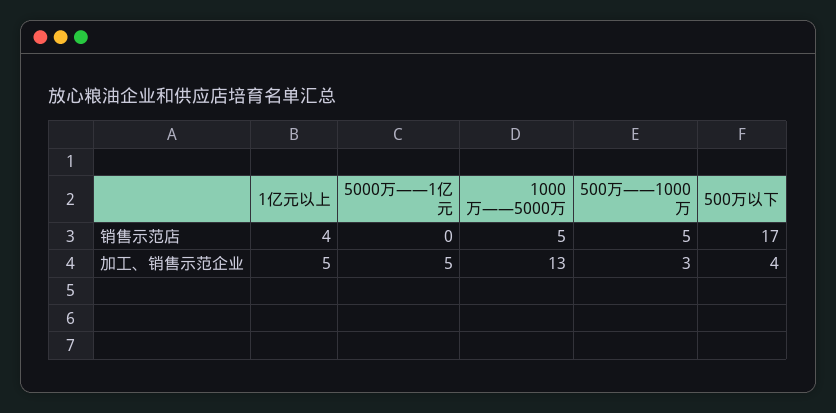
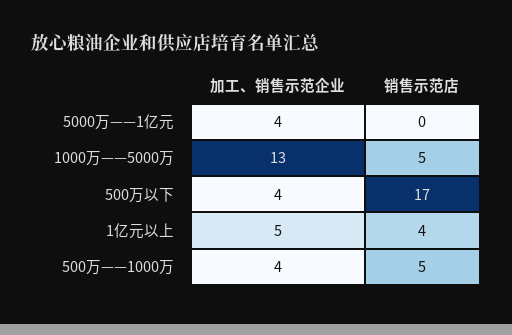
5000万——1亿元, 加工、销售示范企业: 5 -> 4
500万——1000万, 加工、销售示范企业: 3 -> 4

